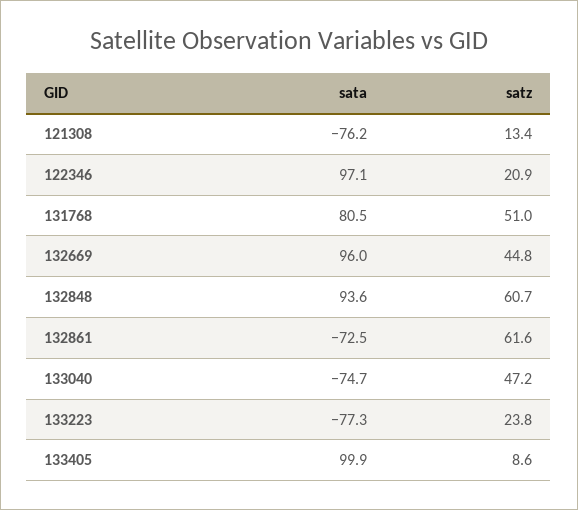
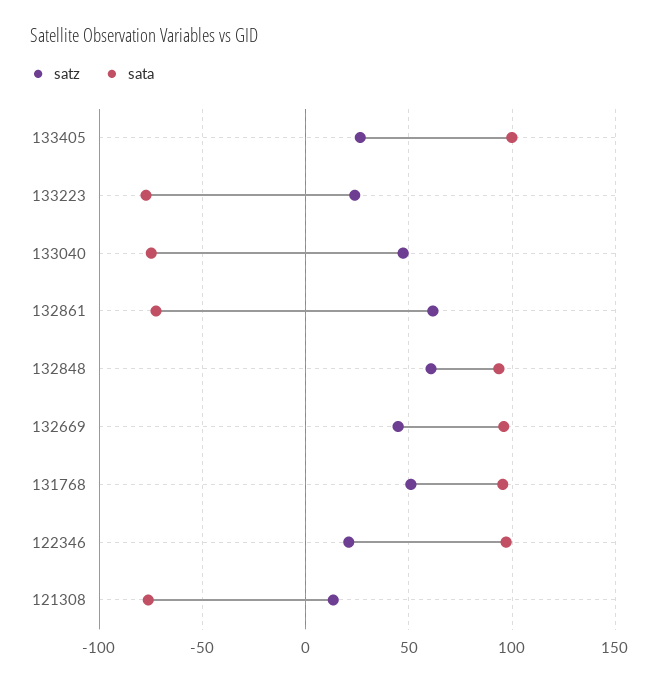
sata, 131768: 80.5 -> 95
satz, 133405: 8.6 -> 25

